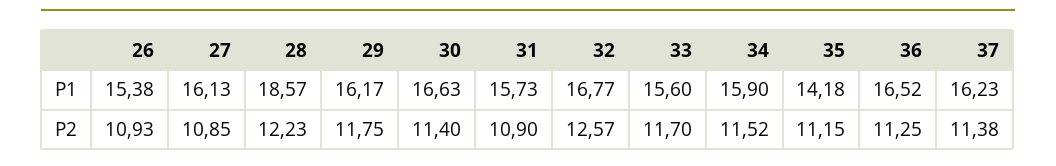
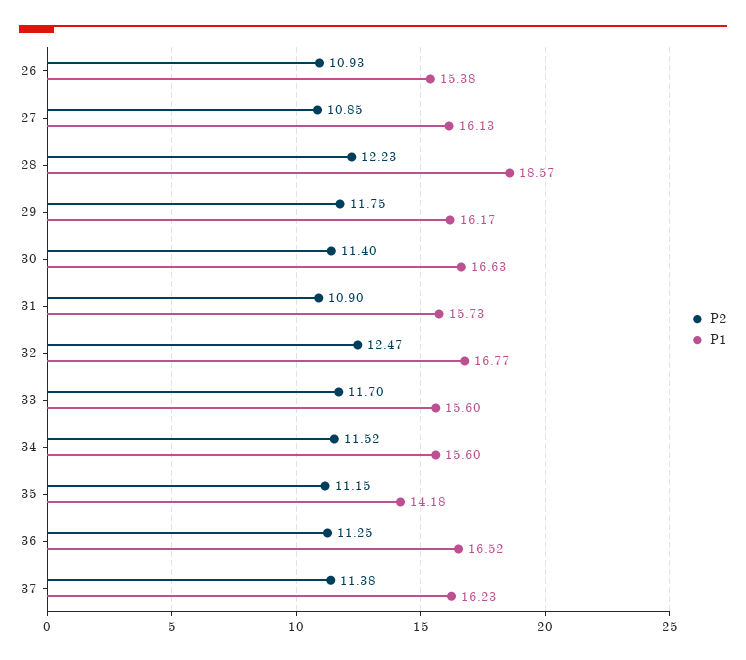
P1, 34: 15.9 -> 15.6
P2, 32: 12.57 -> 12.47

